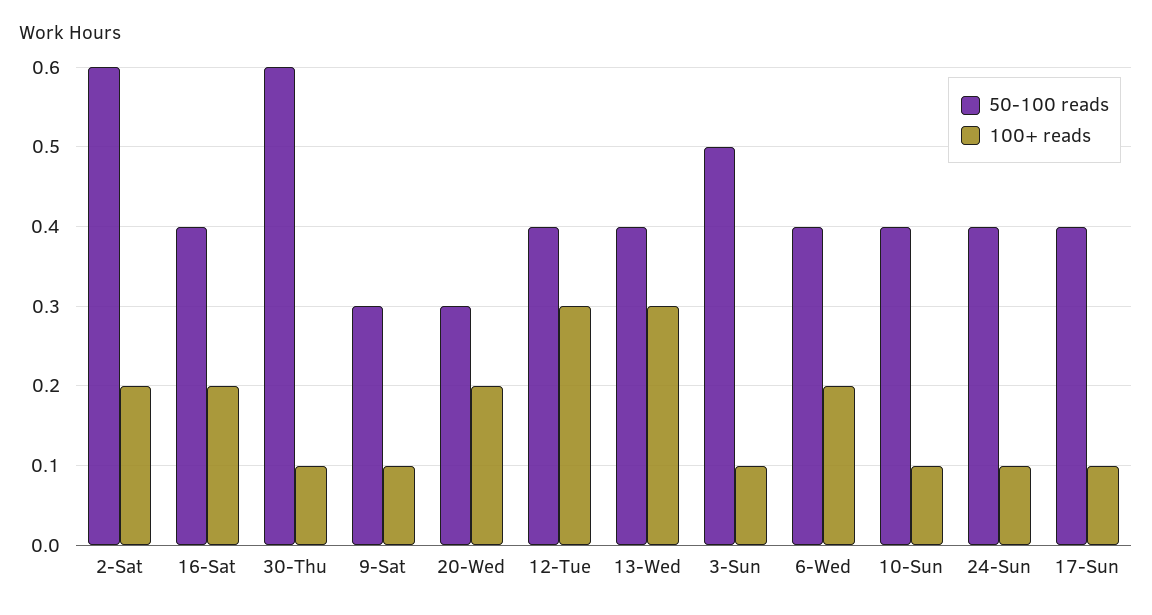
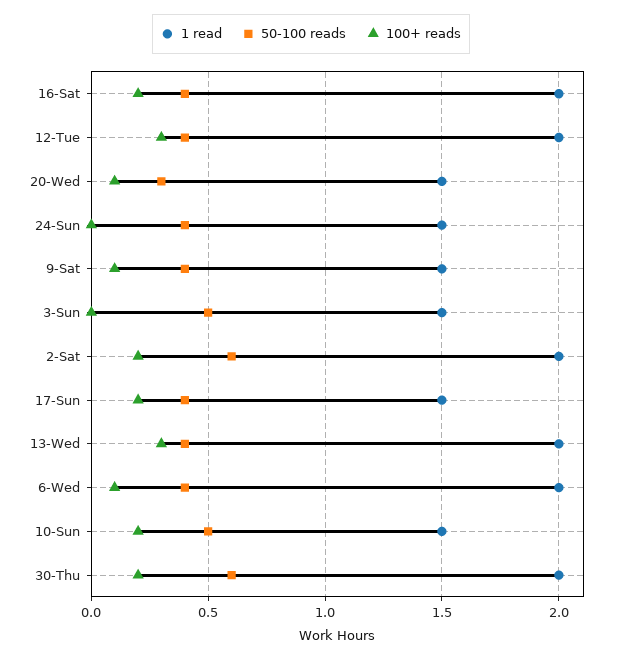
100+ reads, 30-Thu: 0.1 -> 0.2
50-100 reads, 9-Sat: 0.3 -> 0.4
100+ reads, 20-Wed: 0.2 -> 0.1
100+ reads, 3-Sun: 0.1 -> 0
100+ reads, 6-Wed: 0.2 -> 0.1
50-100 reads, 10-Sun: 0.4 -> 0.5
100+ reads, 10-Sun: 0.1 -> 0.2
100+ reads, 24-Sun: 0.1 -> 0
100+ reads, 17-Sun: 0.1 -> 0.2
1 read, 16-Sat: none -> 2
1 read, 12-Tue: none -> 2
1 read, 20-Wed: none -> 1.5
1 read, 24-Sun: none -> 1.5
1 read, 9-Sat: none -> 1.5
1 read, 3-Sun: none -> 1.5
1 read, 2-Sat: none -> 2
1 read, 17-Sun: none -> 1.5
1 read, 13-Wed: none -> 2
1 read, 6-Wed: none -> 2
1 read, 10-Sun: none -> 1.5
1 read, 30-Thu: none -> 2

